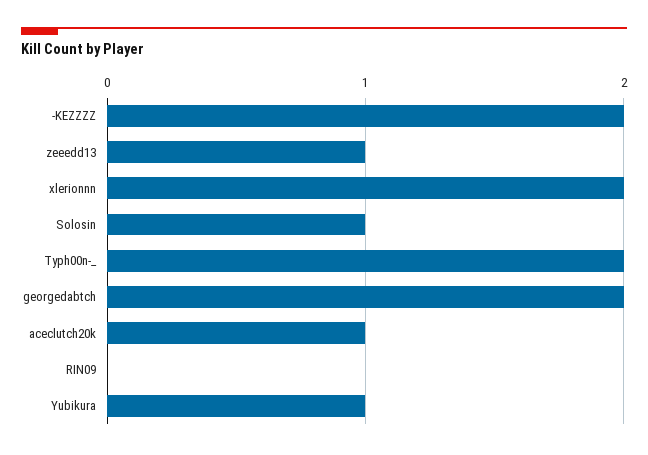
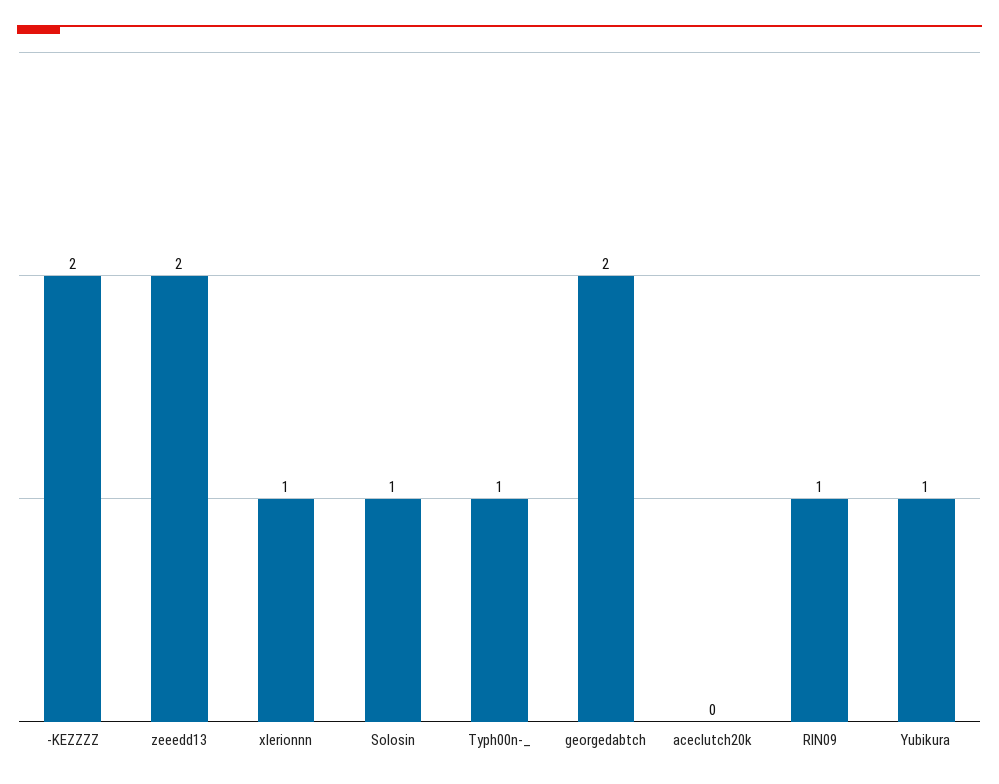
zeeedd13: 1 -> 2
xlerionnn: 2 -> 1
Typh00n-_: 2 -> 1
aceclutch20k: 1 -> 0
RIN09: 0 -> 1

